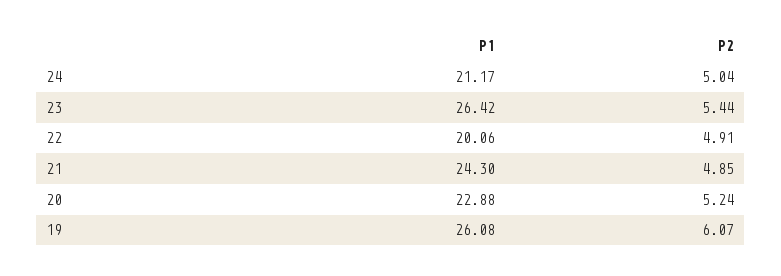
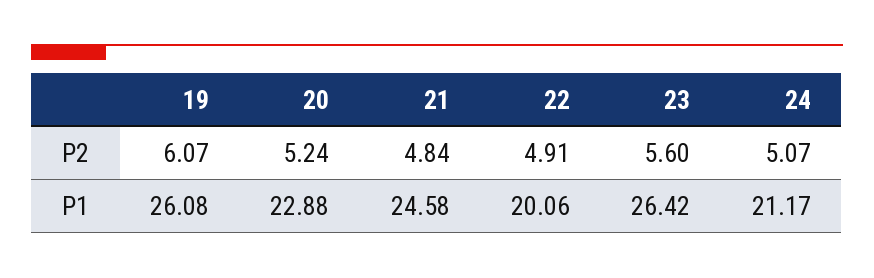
P2, 24: 5.04 -> 5.07
P2, 23: 5.44 -> 5.6
P1, 21: 24.3 -> 24.58
P2, 21: 4.85 -> 4.84

